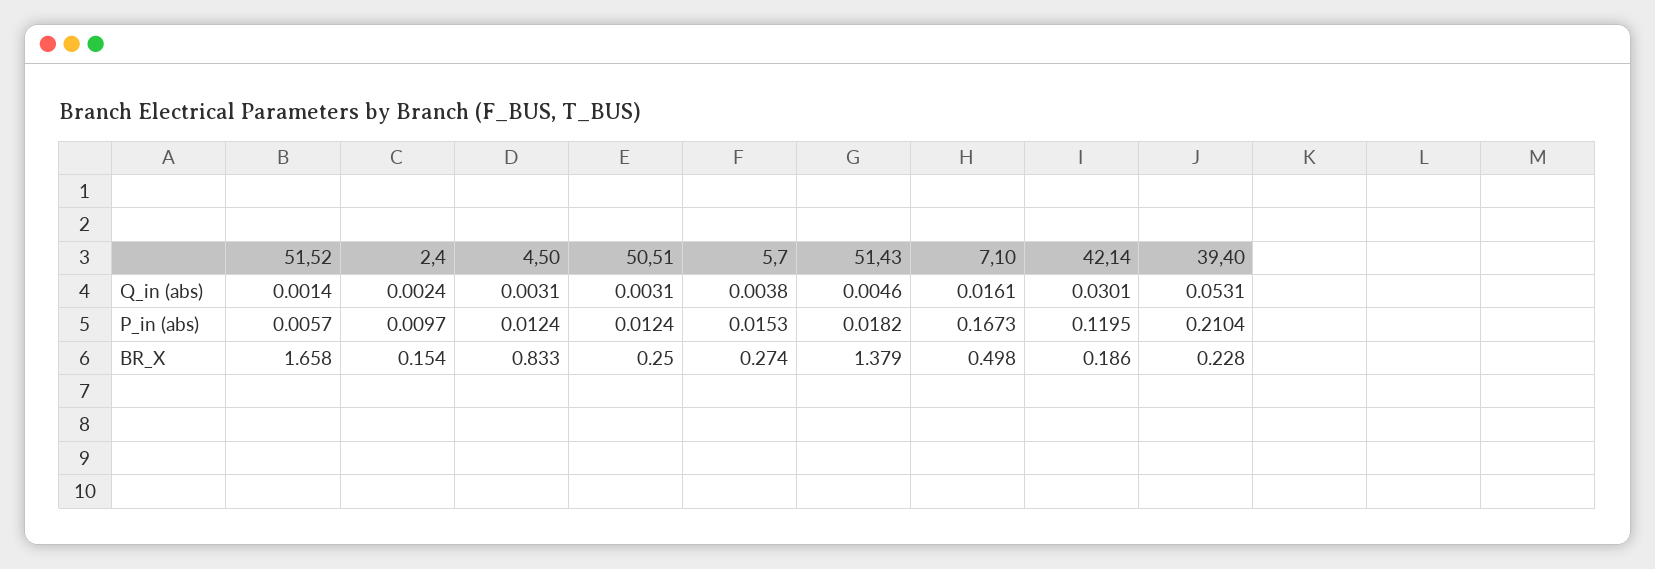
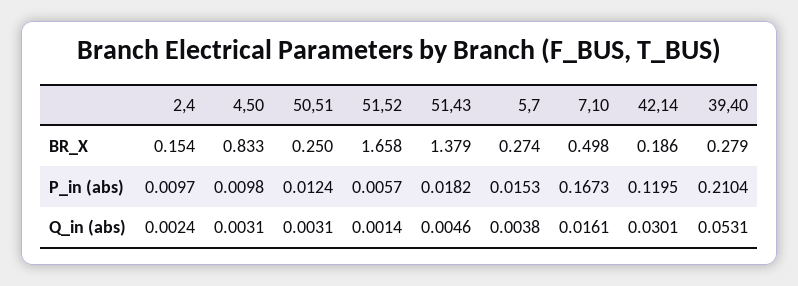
4,50, P_in (abs): 0.0124 -> 0.0098
39,40, BR_X: 0.228 -> 0.279

